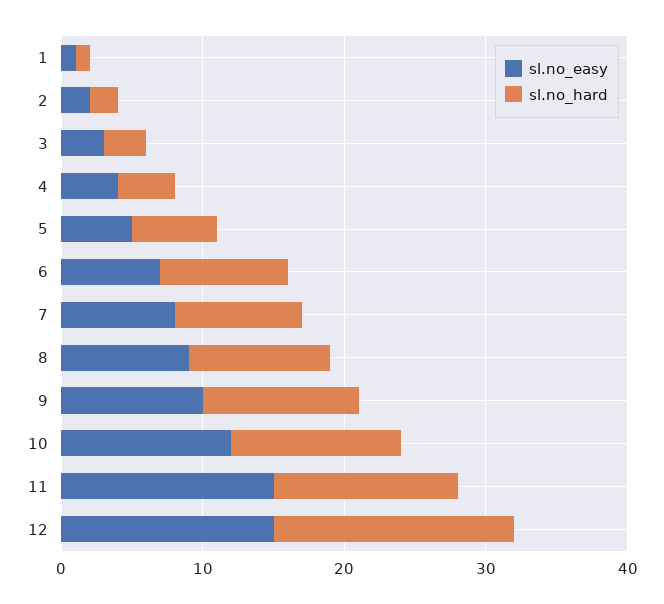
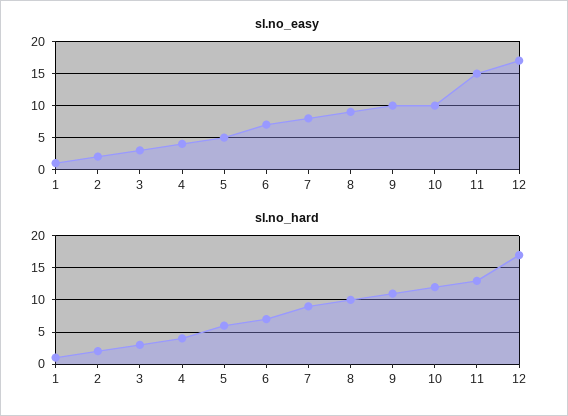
sl.no_hard, 6: 9 -> 7
sl.no_easy, 10: 12 -> 10
sl.no_easy, 12: 15 -> 17

